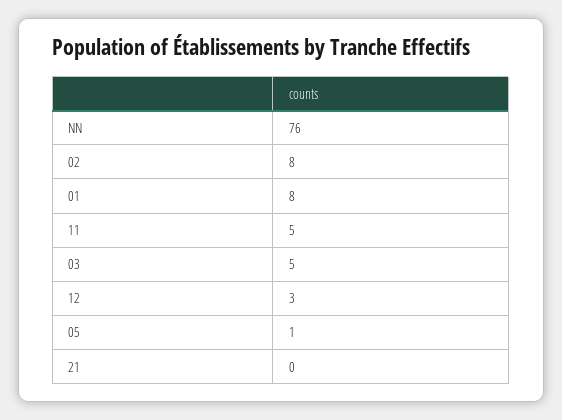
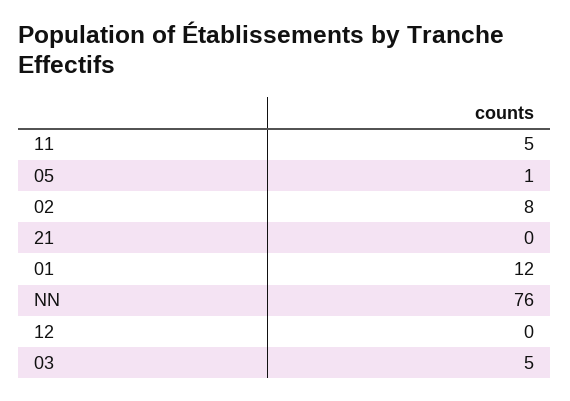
01: 8 -> 12
12: 3 -> 0

